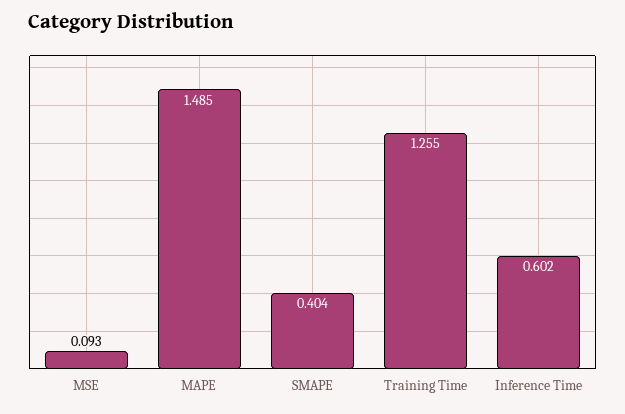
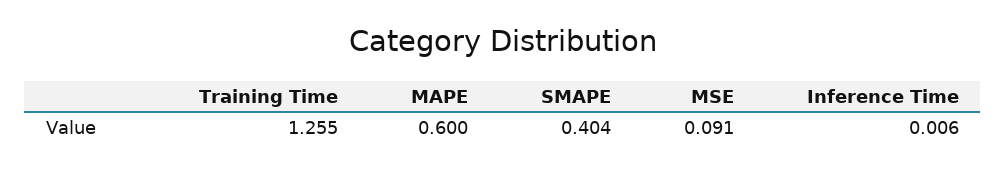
MSE: 0.093 -> 0.091
MAPE: 1.485 -> 0.6
Inference Time: 0.602 -> 0.006

